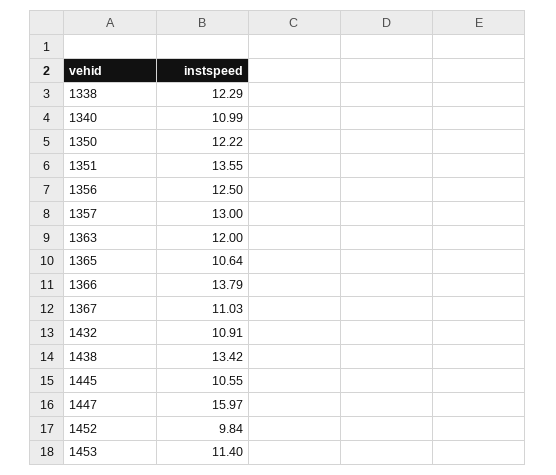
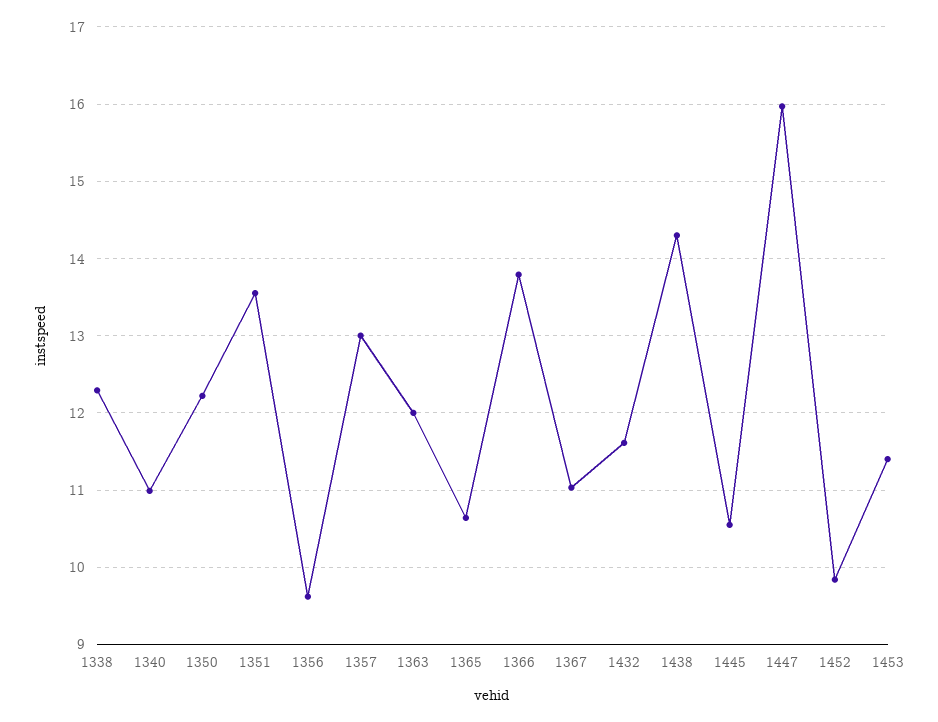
1356: 12.5 -> 9.6
1432: 10.91 -> 11.6
1438: 13.42 -> 14.3

